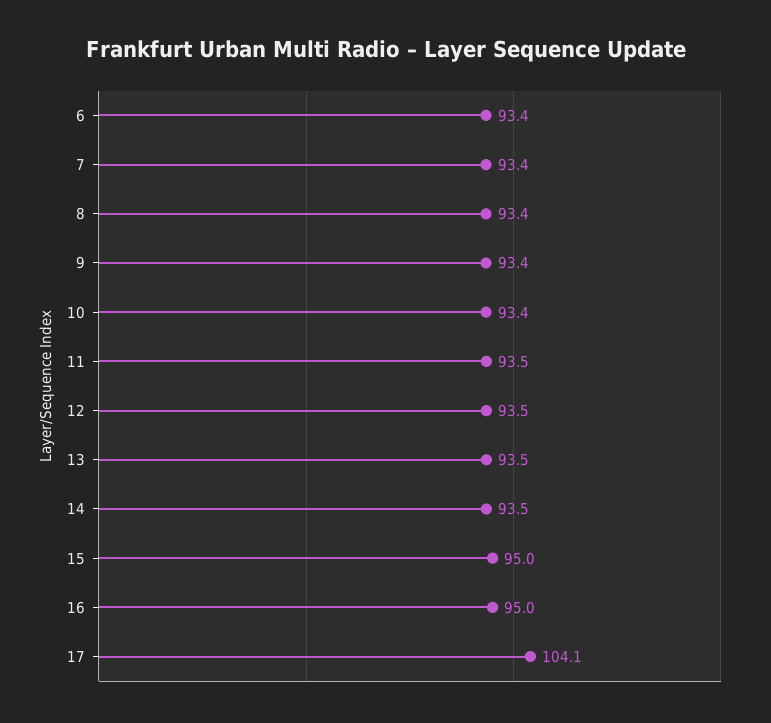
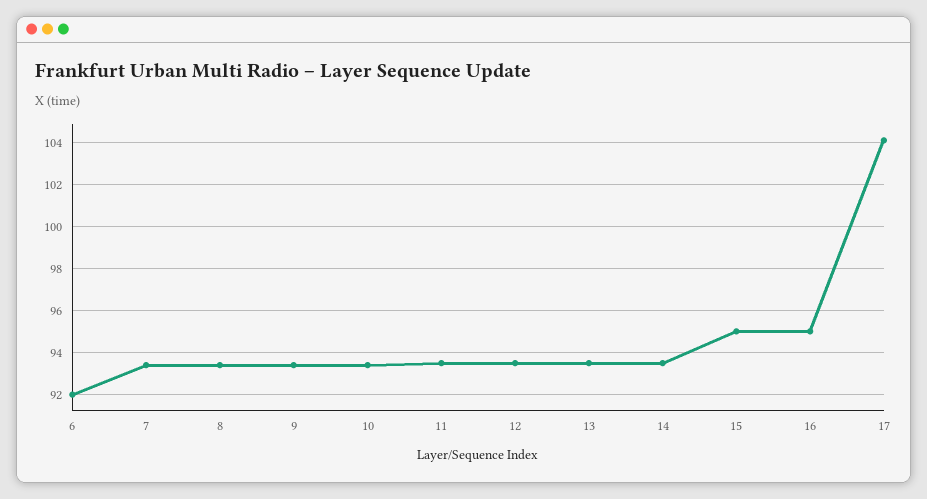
6: 93.4 -> 92

